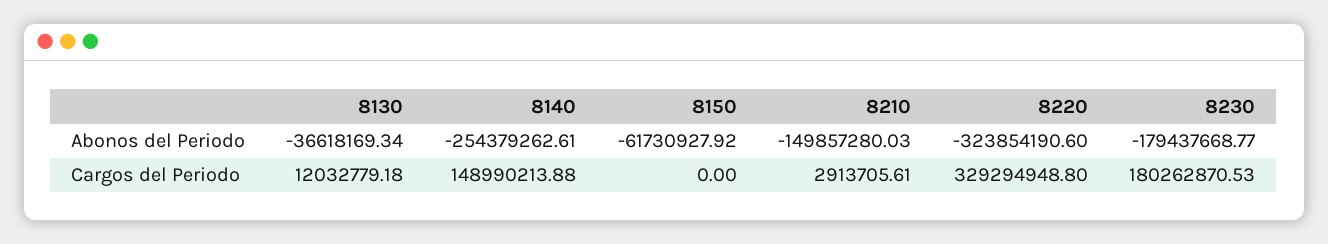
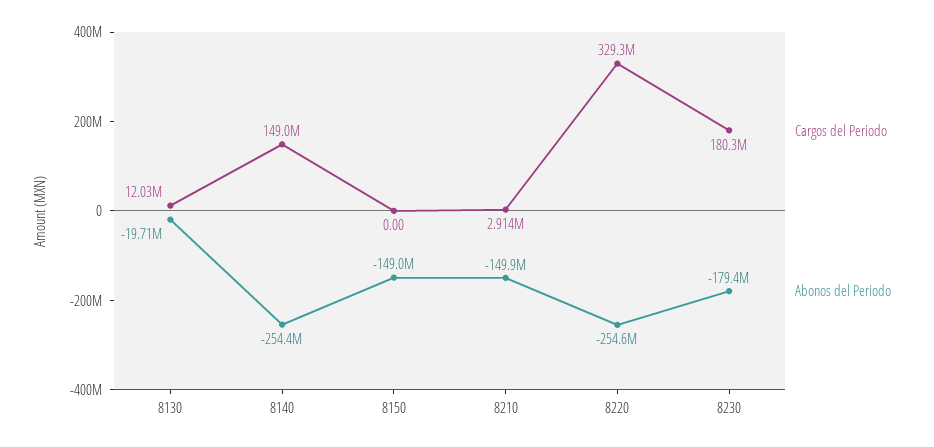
Abonos del Periodo, 8130: -36618169.34 -> -19710000
Abonos del Periodo, 8150: -61730927.92 -> -149000000
Abonos del Periodo, 8220: -323854190.6 -> -254600000

